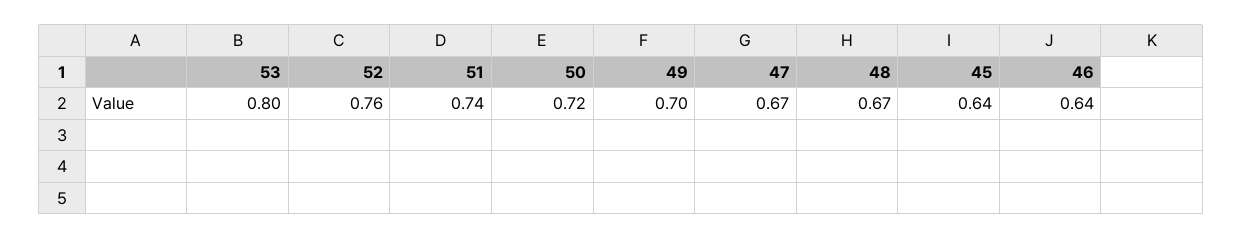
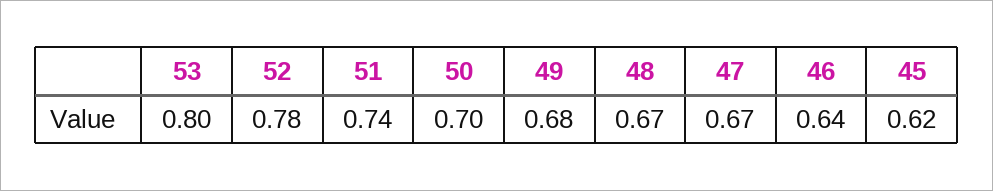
52: 0.76 -> 0.78
50: 0.72 -> 0.7
49: 0.7 -> 0.68
45: 0.64 -> 0.62

